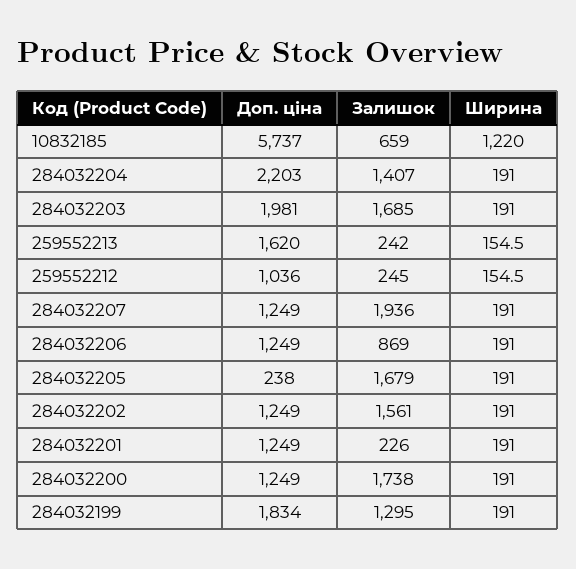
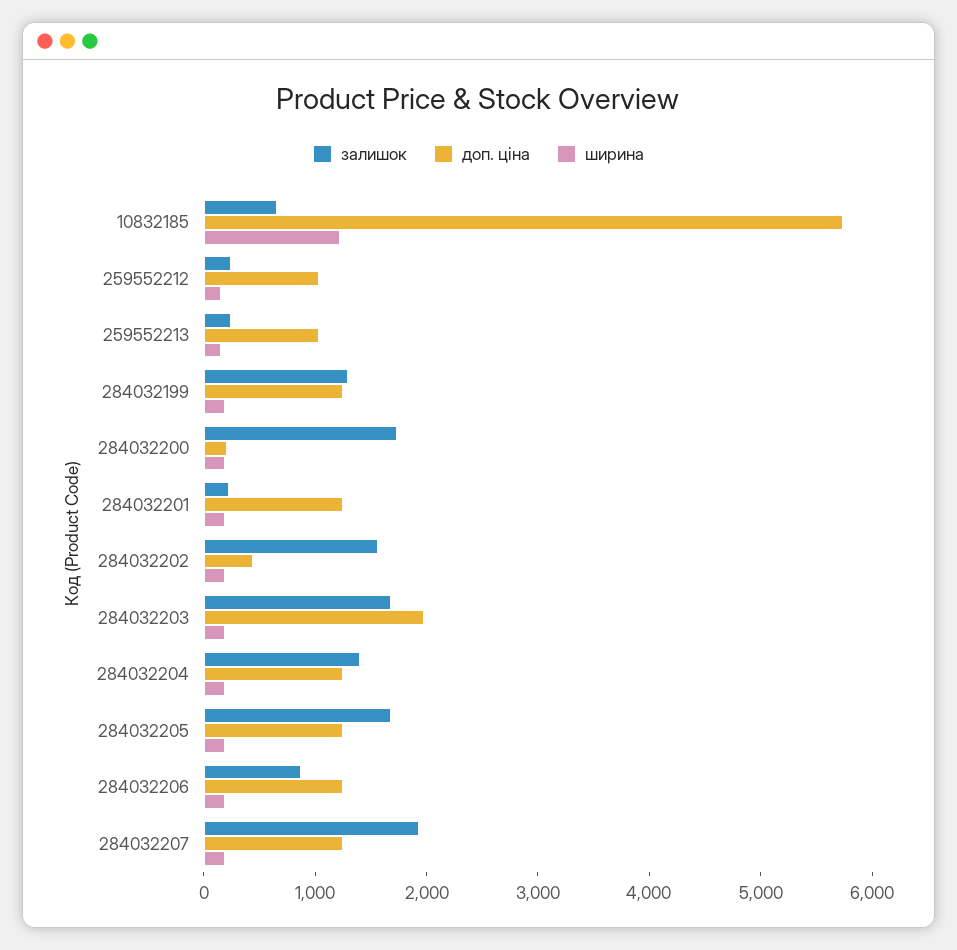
Доп. ціна, 284032204: 2203 -> 1200
Доп. ціна, 259552213: 1620 -> 1000
Доп. ціна, 284032205: 238 -> 1200
Доп. ціна, 284032202: 1249 -> 400
Доп. ціна, 284032200: 1249 -> 200
Доп. ціна, 284032199: 1834 -> 1200

